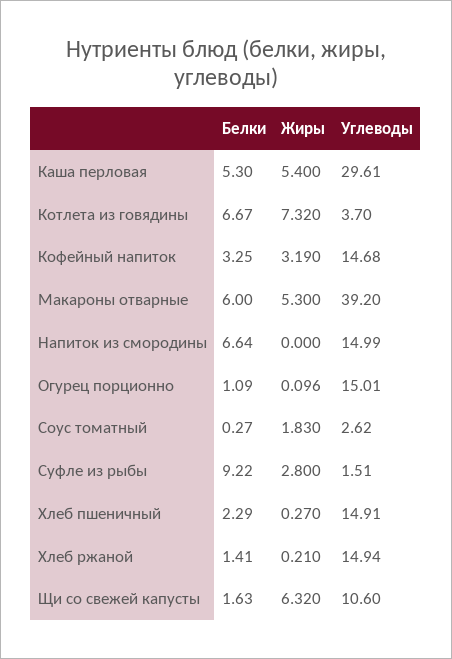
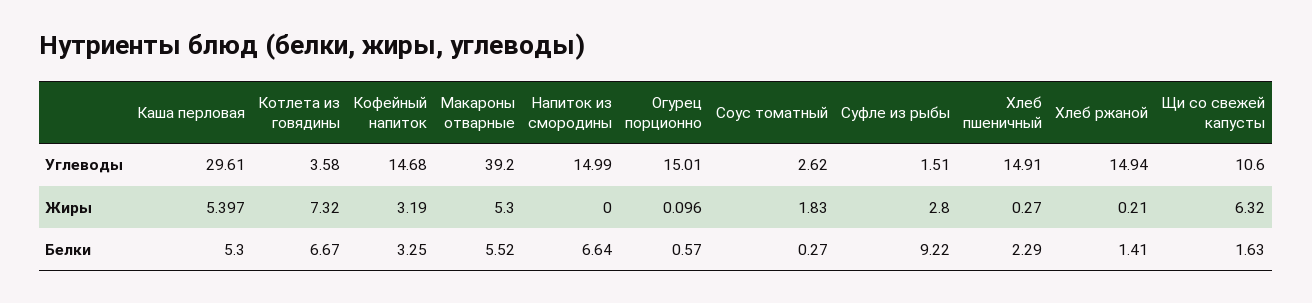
Жиры, Каша перловая: 5.4 -> 5.397
Углеводы, Котлета из говядины: 3.7 -> 3.58
Белки, Макароны отварные: 6 -> 5.52
Белки, Огурец порционно: 1.09 -> 0.57

